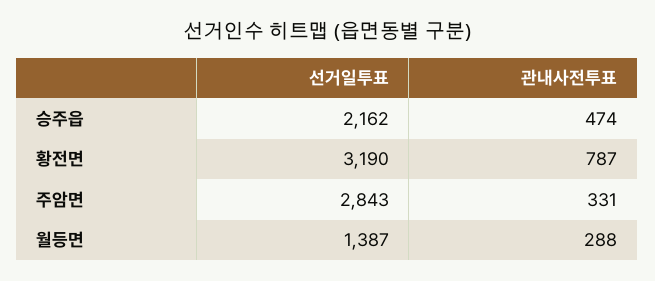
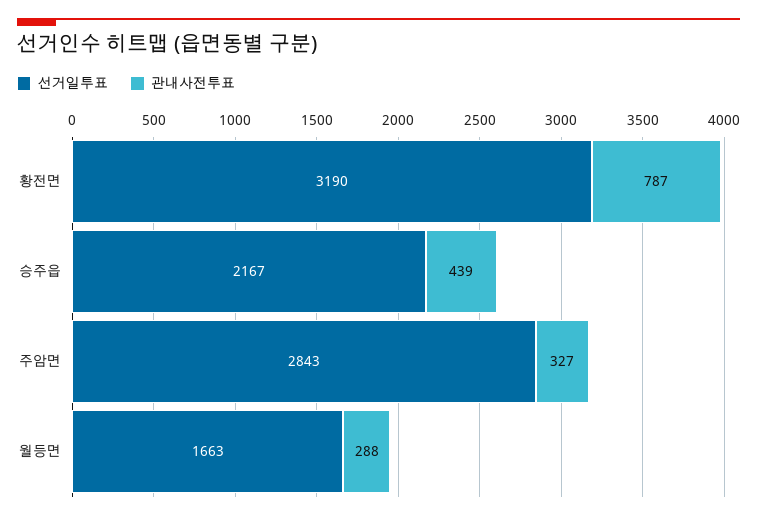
선거일투표, 승주읍: 2162 -> 2167
관내사전투표, 승주읍: 474 -> 439
관내사전투표, 주암면: 331 -> 327
선거일투표, 월등면: 1387 -> 1663

